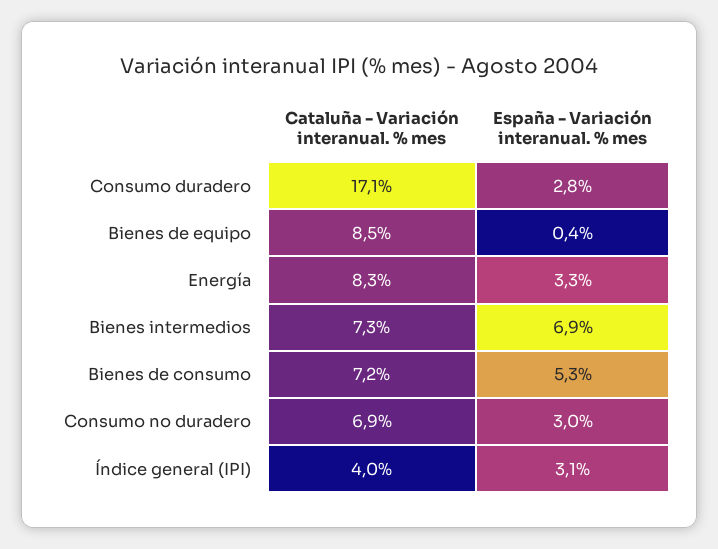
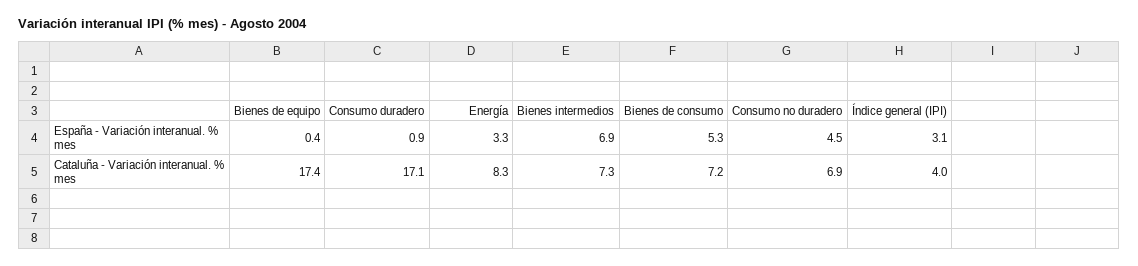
España - Variación interanual. % mes, Consumo duradero: 2.8 -> 0.9
Cataluña - Variación interanual. % mes, Bienes de equipo: 8.5 -> 17.4
España - Variación interanual. % mes, Consumo no duradero: 3 -> 4.5

